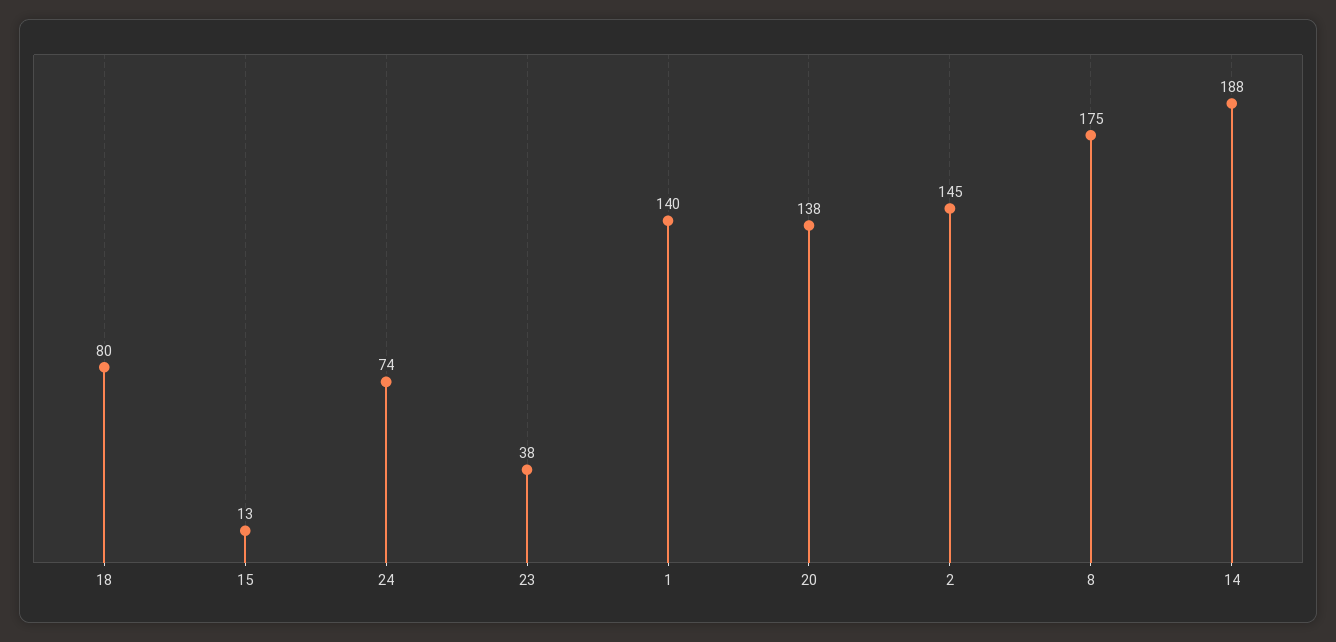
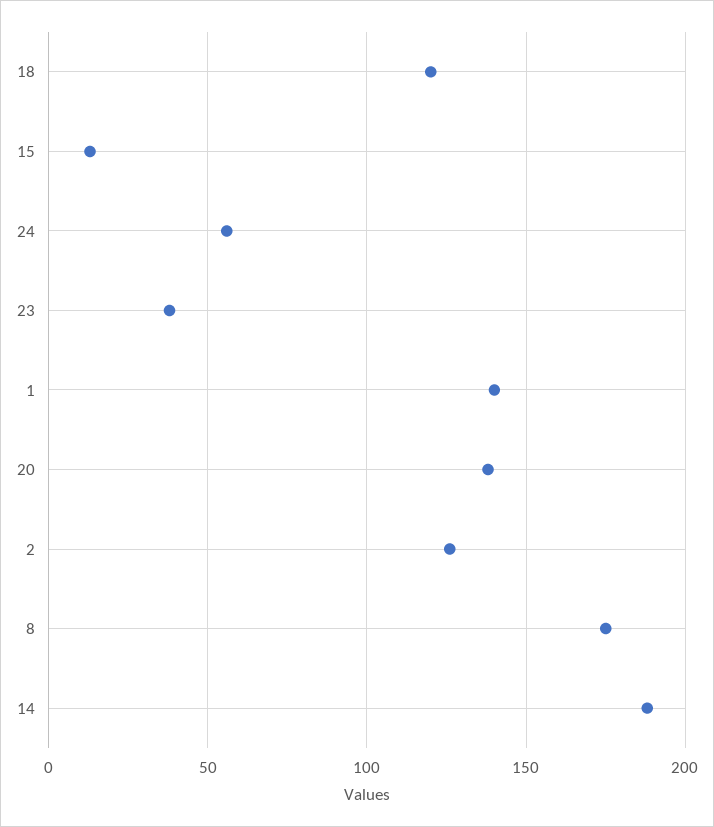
18: 80 -> 120
24: 74 -> 55
2: 145 -> 125

